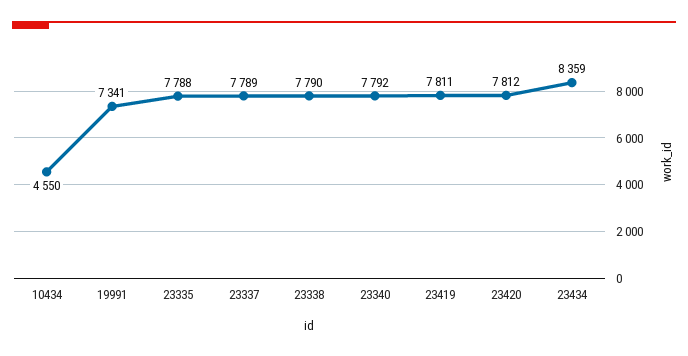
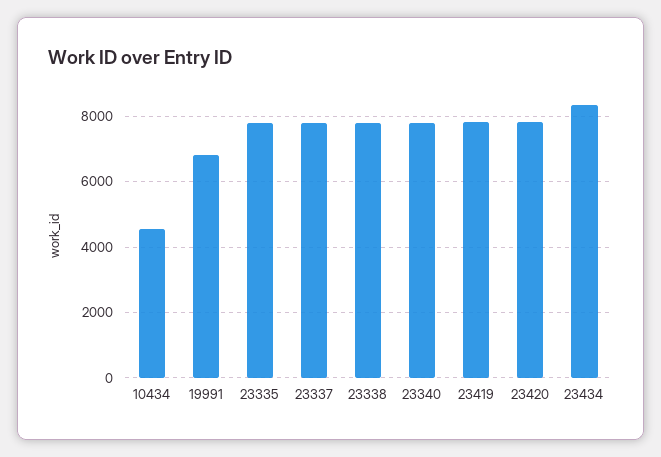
19991: 7341 -> 6800

